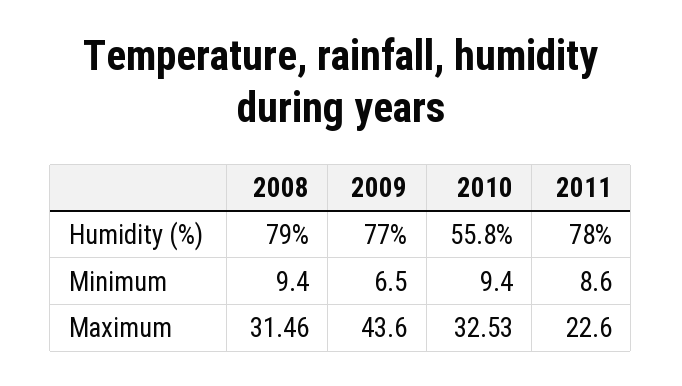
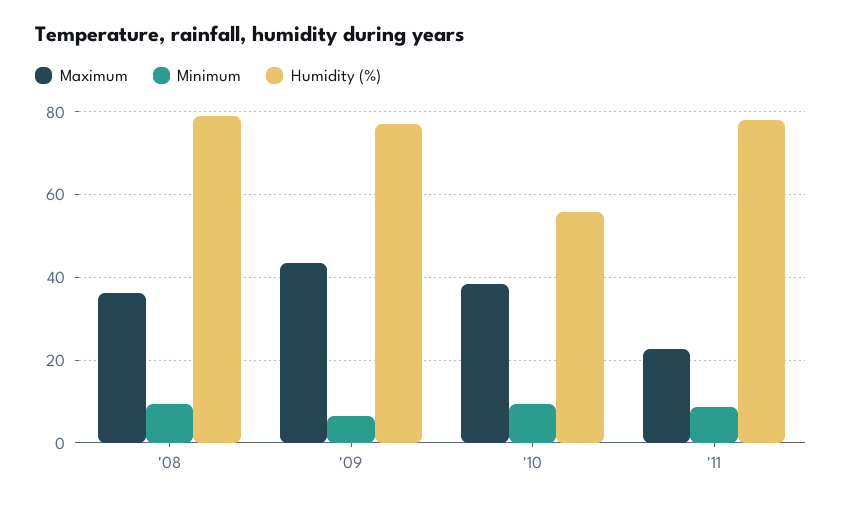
Maximum, 2008: 31.46 -> 36
Maximum, 2010: 32.53 -> 38

